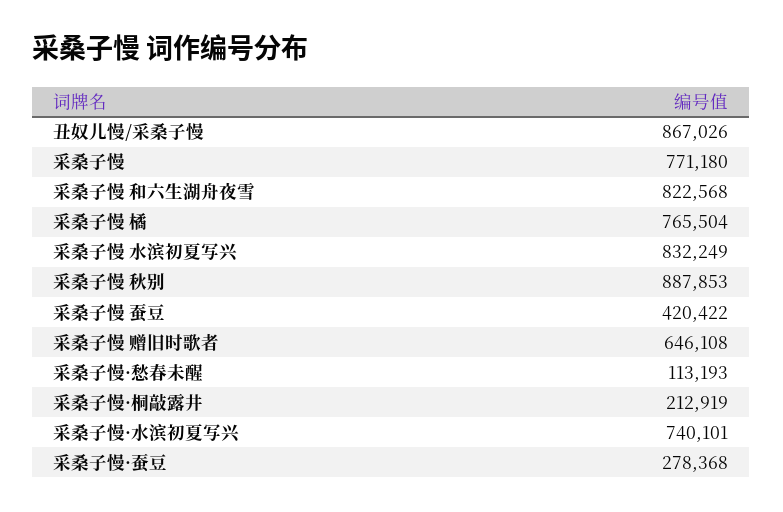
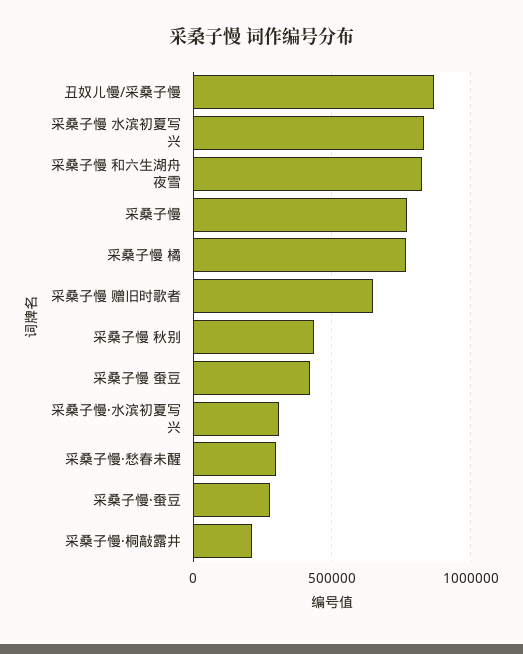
采桑子慢 秋别: 887853 -> 450000
采桑子慢·愁春未醒: 113193 -> 300000
采桑子慢·水滨初夏写兴: 740101 -> 300000

